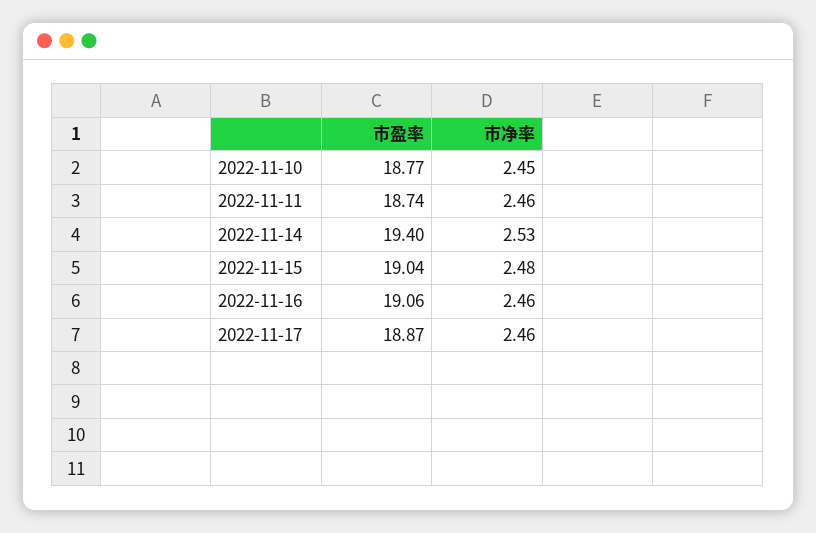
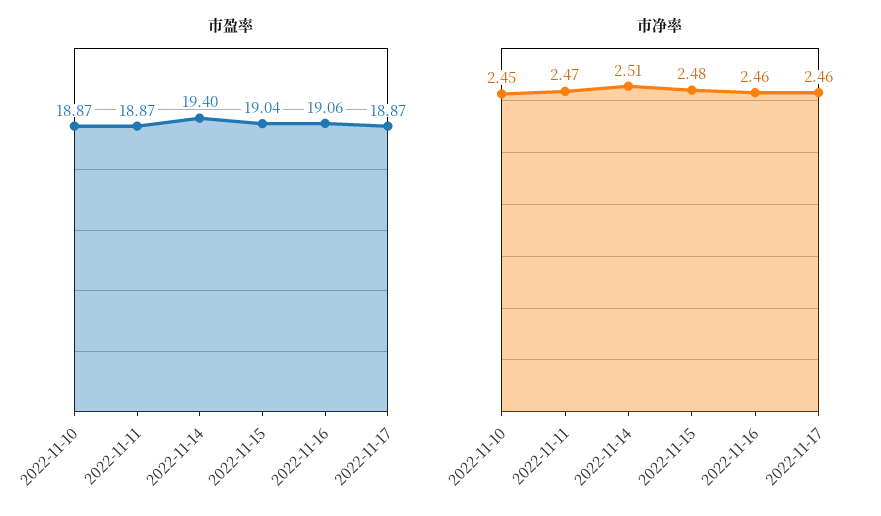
市盈率, 2022-11-10: 18.77 -> 18.87
市盈率, 2022-11-11: 18.74 -> 18.87
市净率, 2022-11-11: 2.46 -> 2.47
市净率, 2022-11-14: 2.53 -> 2.51

